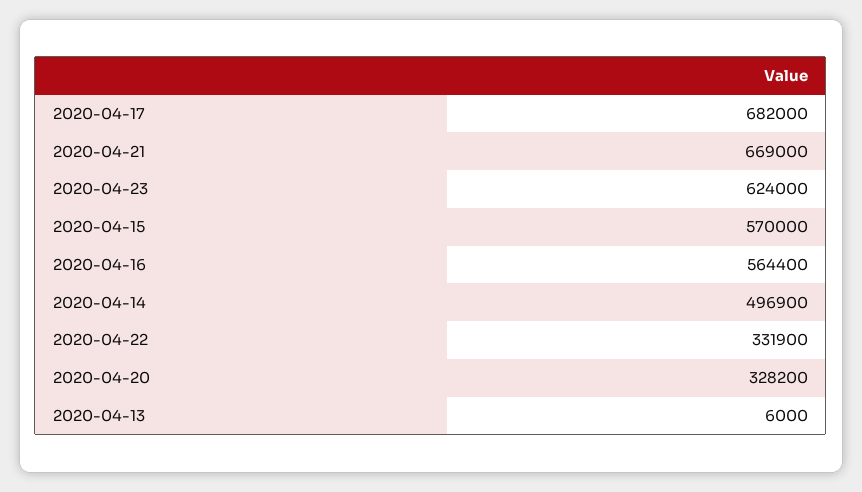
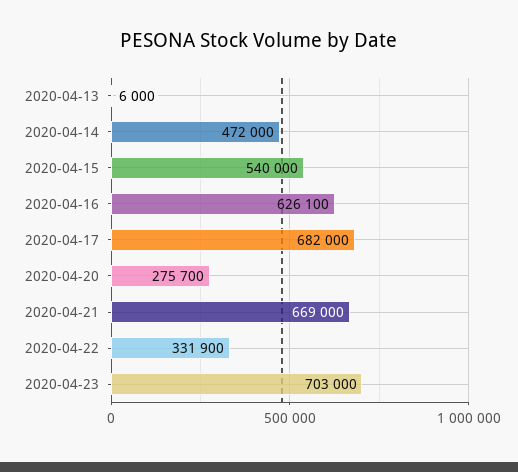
2020-04-23: 624000 -> 703000
2020-04-15: 570000 -> 540000
2020-04-16: 564400 -> 626100
2020-04-14: 496900 -> 472000
2020-04-20: 328200 -> 275700

